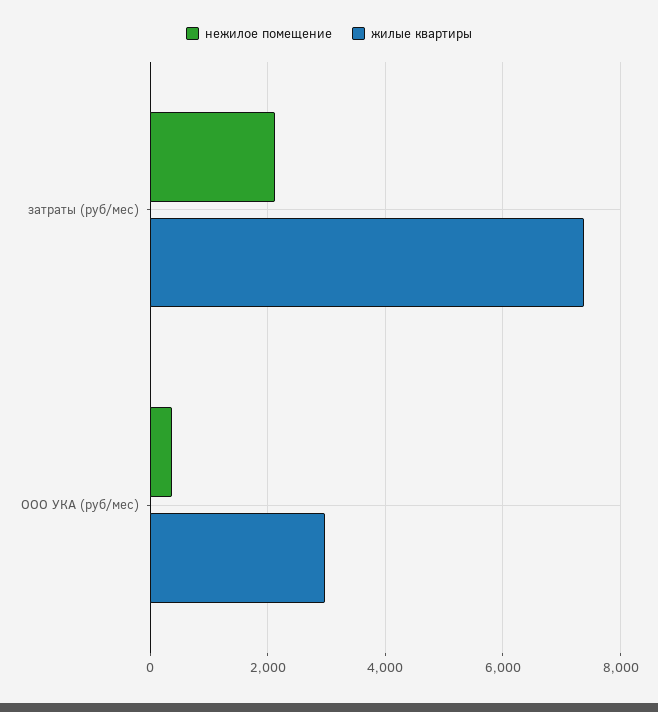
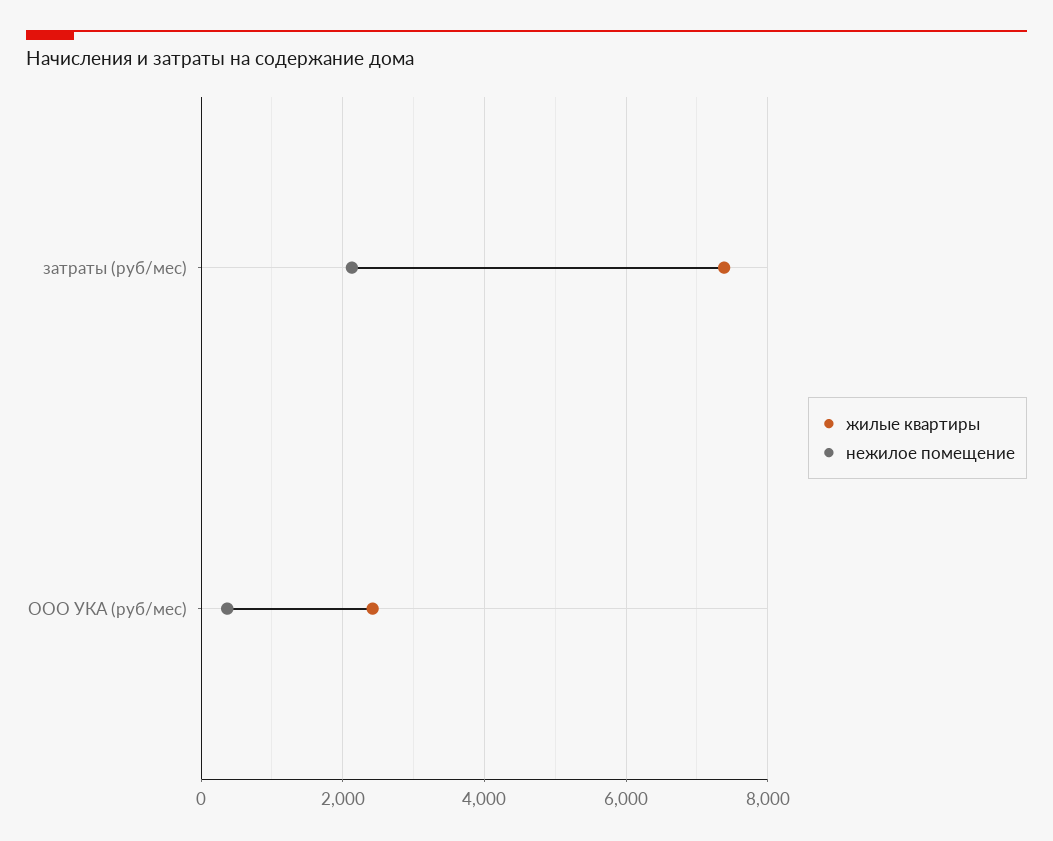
жилые квартиры, ООО УКА (руб/мес): 3000 -> 2400

